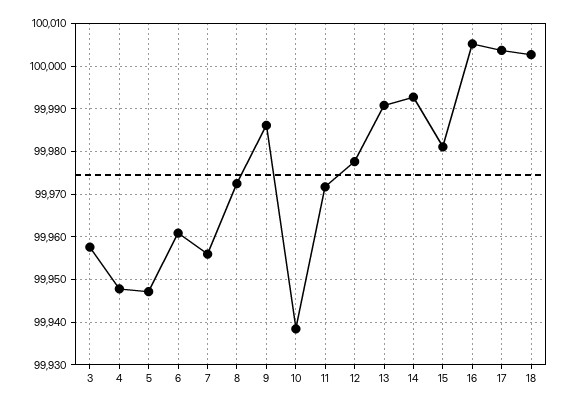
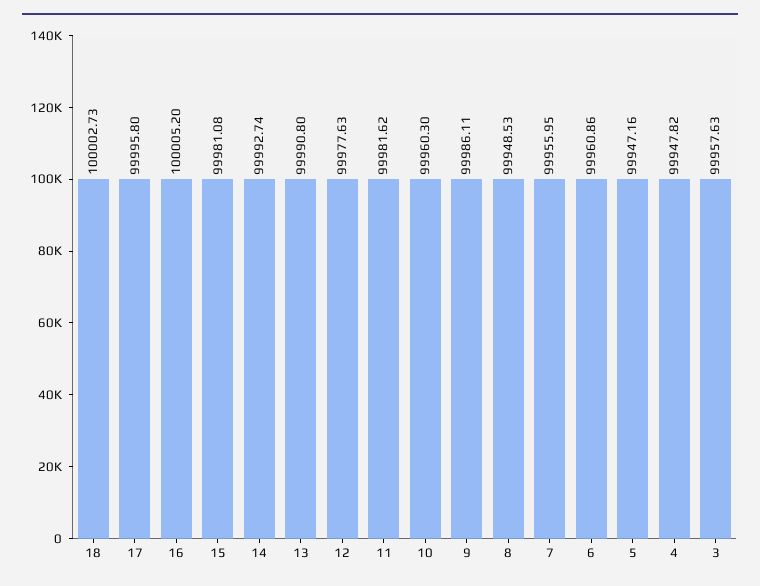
8: 99972 -> 99948.53
10: 99938 -> 99960.3
11: 99972 -> 99981.62
17: 100004 -> 99995.8

